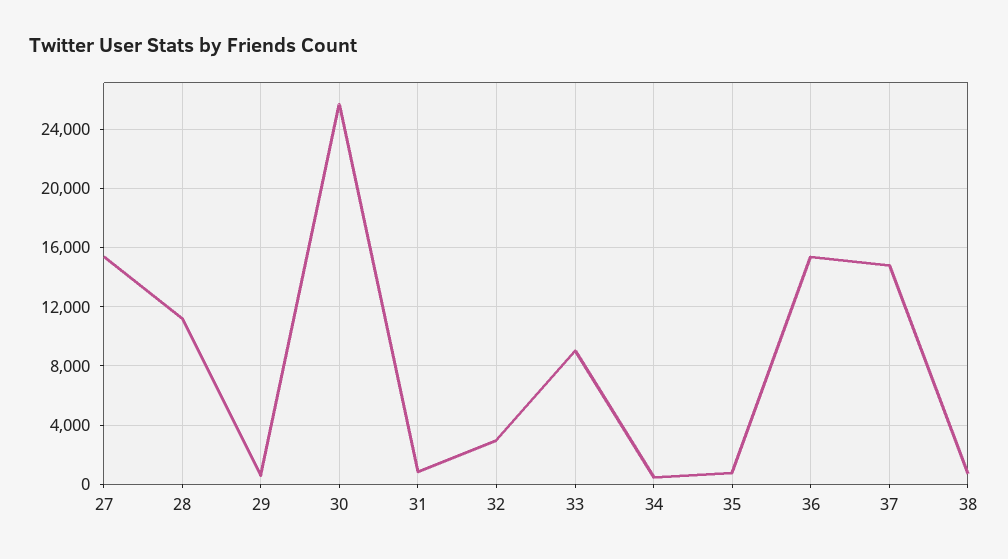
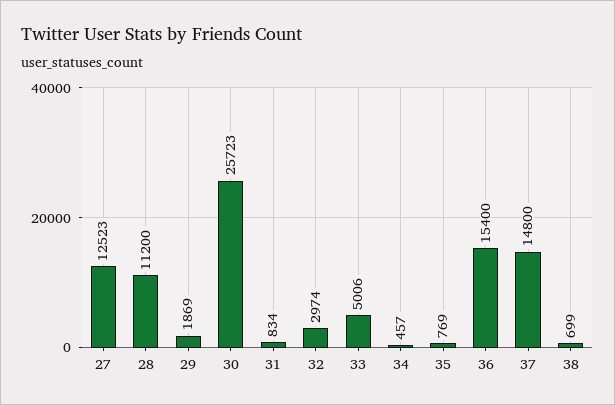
27: 15500 -> 12523
29: 500 -> 1869
33: 9000 -> 5006

